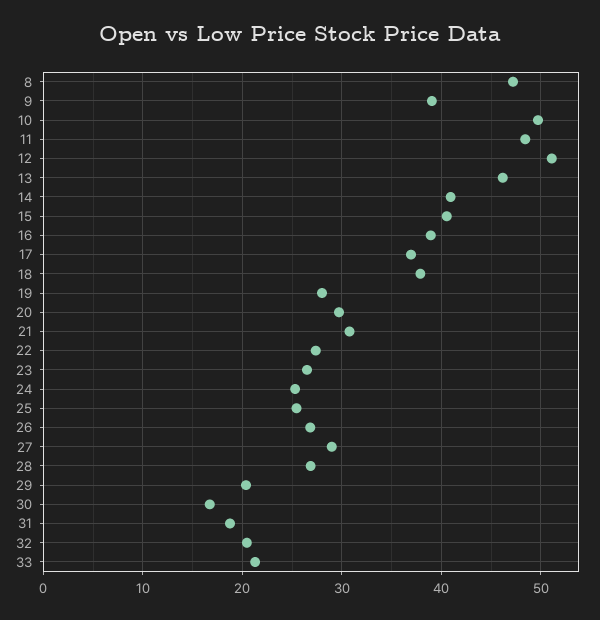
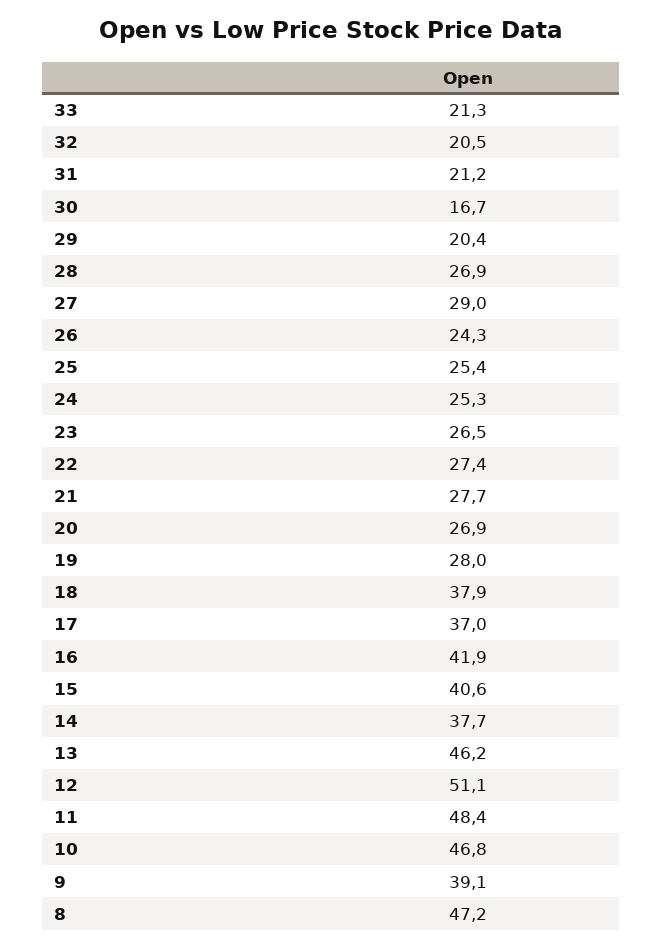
10: 50 -> 46.8
14: 41 -> 37.7
16: 39 -> 41.9
20: 30 -> 26.9
21: 31 -> 27.7
26: 27 -> 24.3
31: 19 -> 21.2

